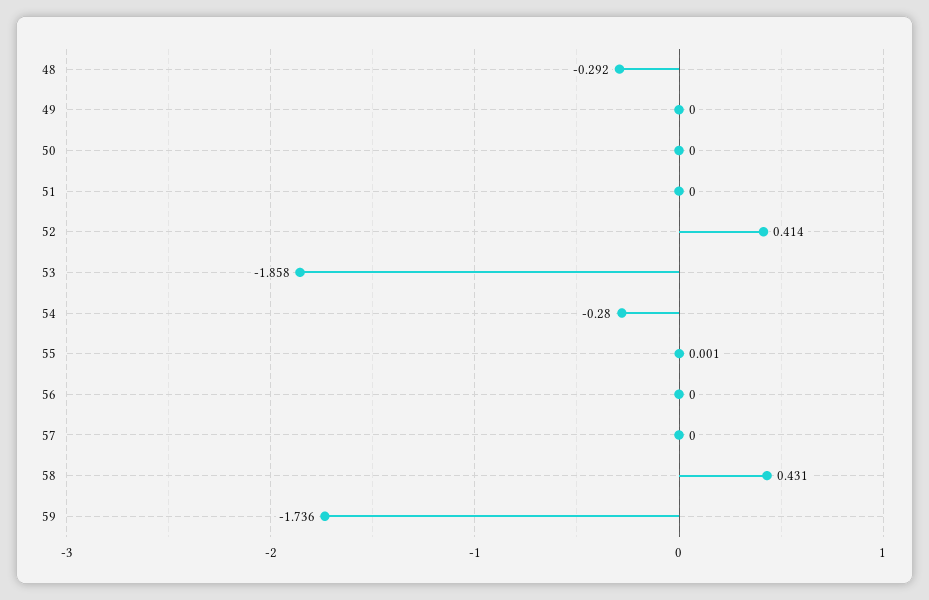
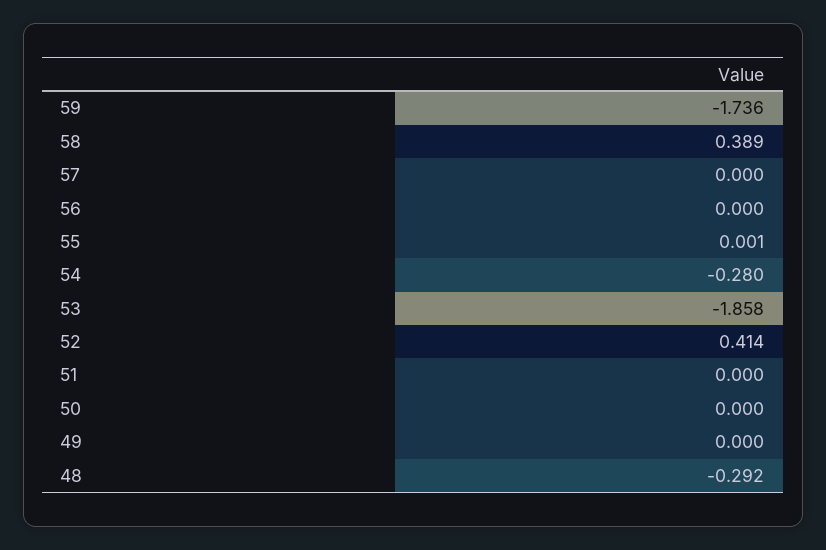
58: 0.431 -> 0.389

